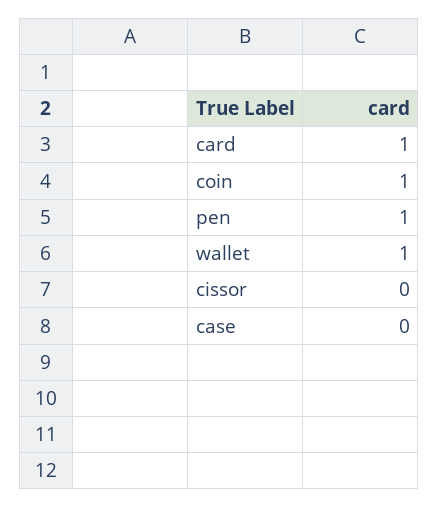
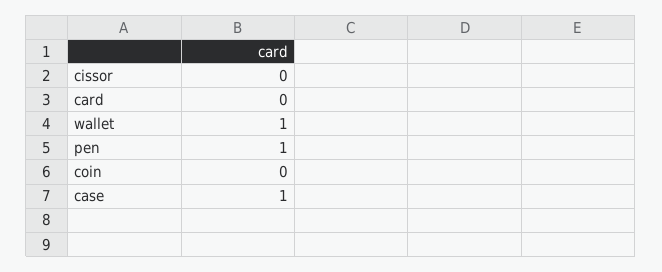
card: 1 -> 0
coin: 1 -> 0
case: 0 -> 1

